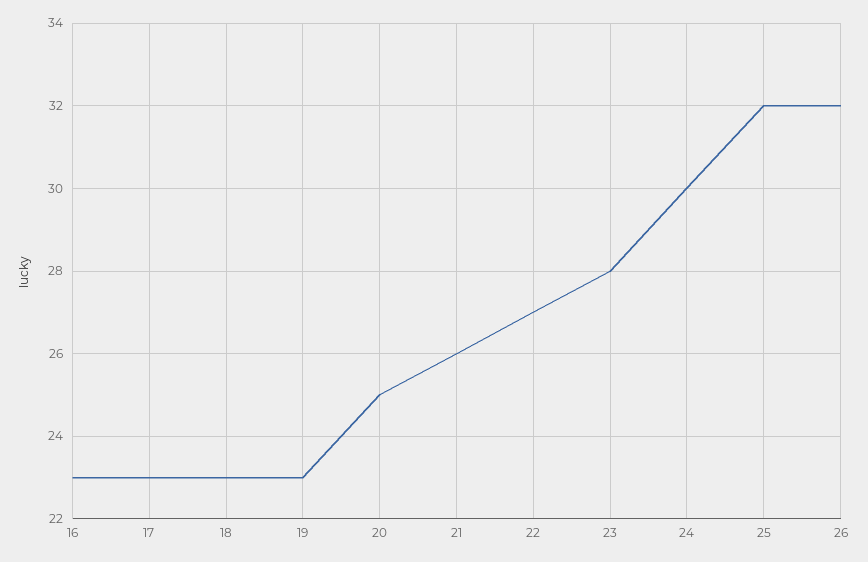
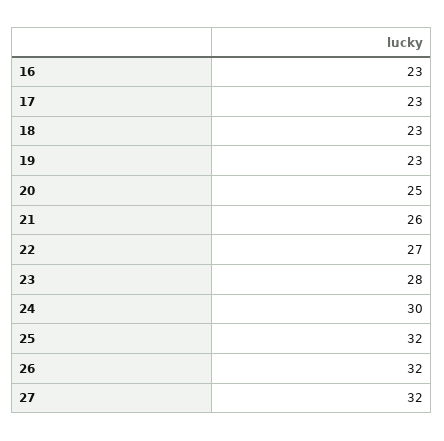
27: none -> 32

